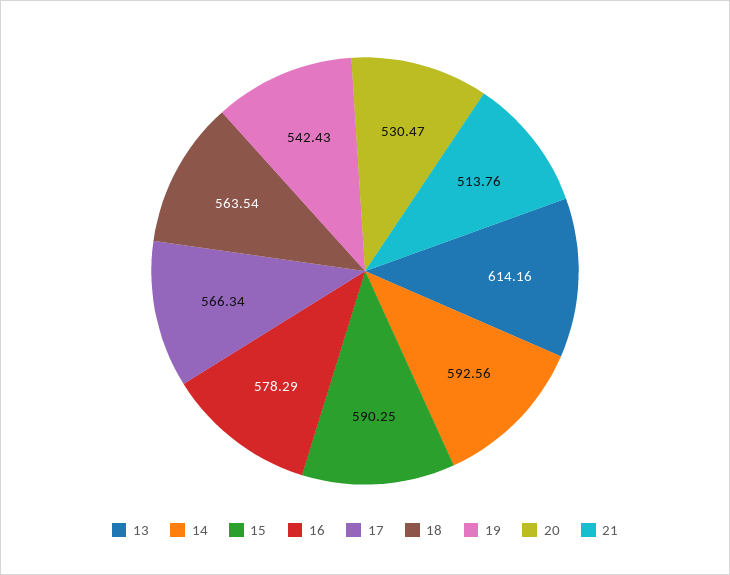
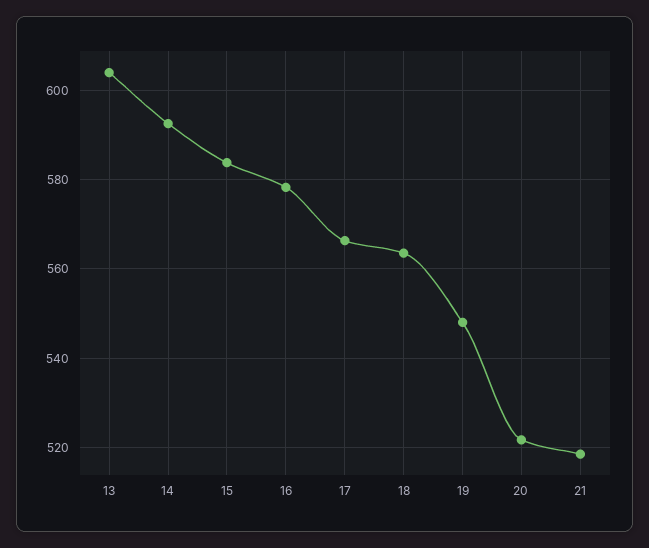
13: 614.16 -> 604
15: 590.25 -> 584
19: 542.43 -> 548
20: 530.47 -> 522
21: 513.76 -> 518

